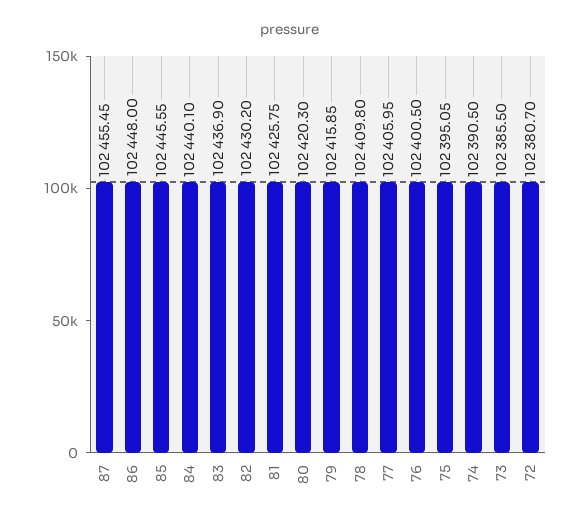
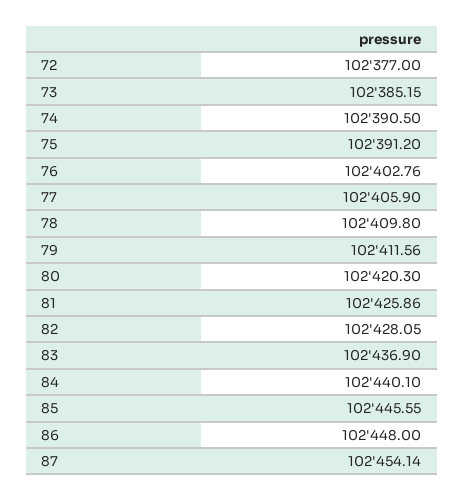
87: 102455.45 -> 102454.14
82: 102430.2 -> 102428.05
81: 102425.75 -> 102425.86
79: 102415.85 -> 102411.56
77: 102405.95 -> 102405.9
76: 102400.5 -> 102402.76
75: 102395.05 -> 102391.2
73: 102385.5 -> 102385.15
72: 102380.7 -> 102377

